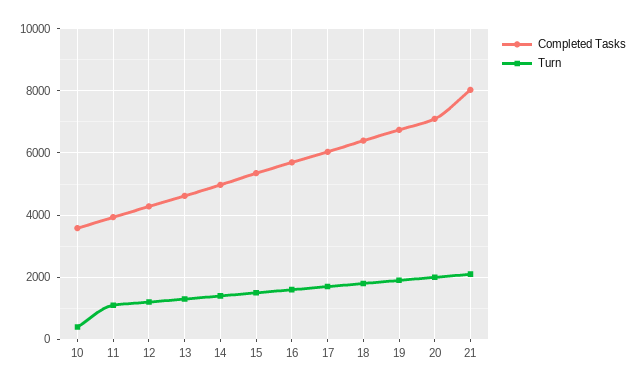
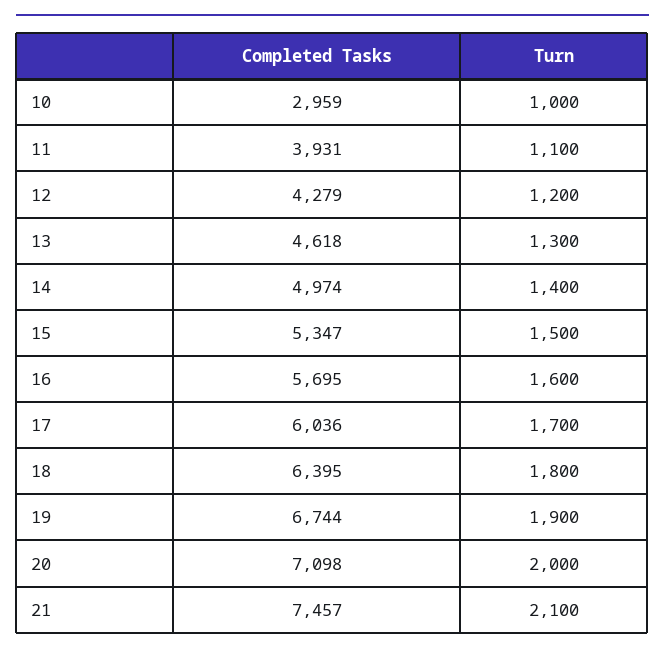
Completed Tasks, 10: 3600 -> 2959
Turn, 10: 400 -> 1000
Completed Tasks, 21: 8000 -> 7457

